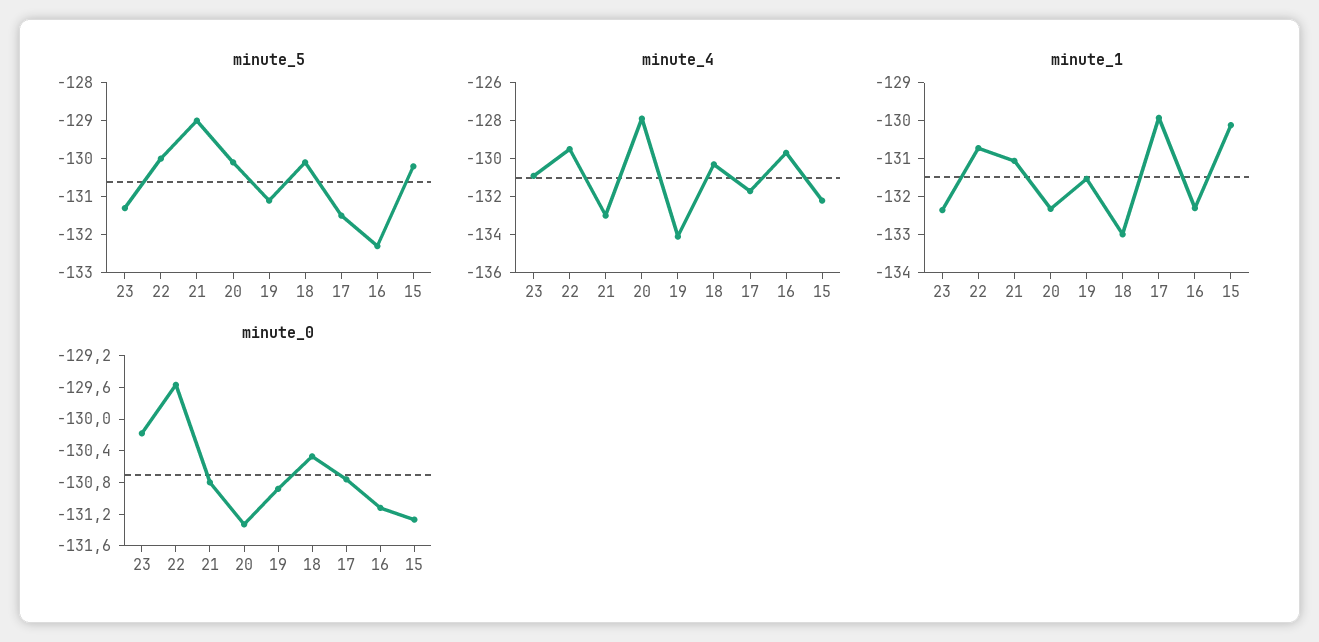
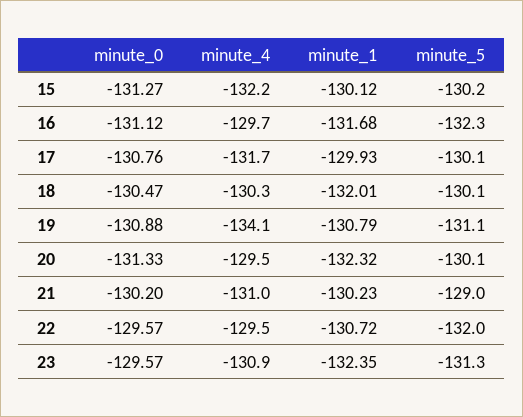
minute_5, 22: -130 -> -132
minute_5, 17: -131.5 -> -130.1
minute_4, 21: -133 -> -131
minute_4, 20: -128 -> -129.5
minute_1, 21: -131 -> -130.23
minute_1, 19: -131.5 -> -130.79
minute_1, 18: -133 -> -132.01
minute_1, 16: -132.25 -> -131.68
minute_0, 23: -130.2 -> -129.57
minute_0, 21: -130.8 -> -130.2

